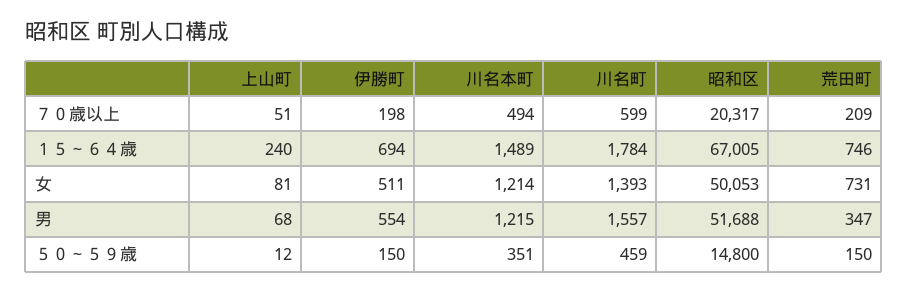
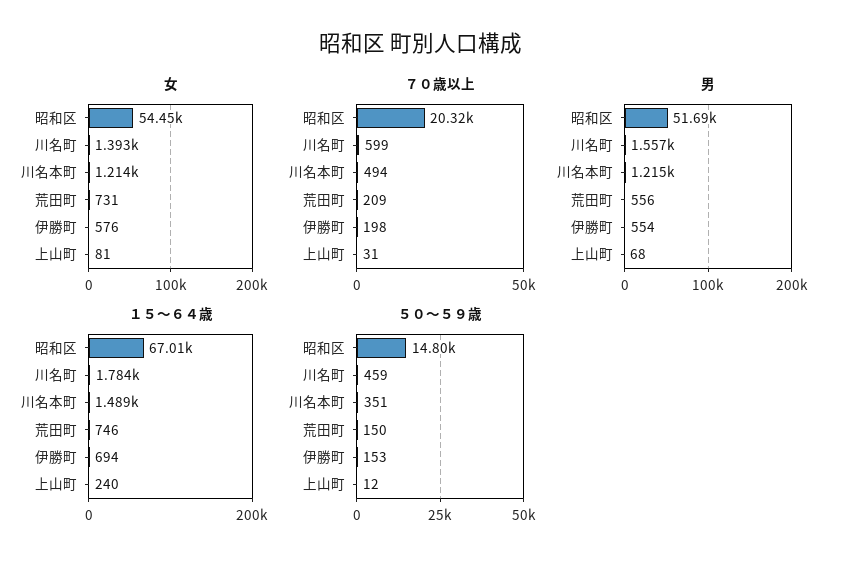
７０歳以上, 上山町: 51 -> 31
女, 伊勝町: 511 -> 576
女, 昭和区: 50053 -> 54450
男, 荒田町: 347 -> 556
５０～５９歳, 伊勝町: 150 -> 153

